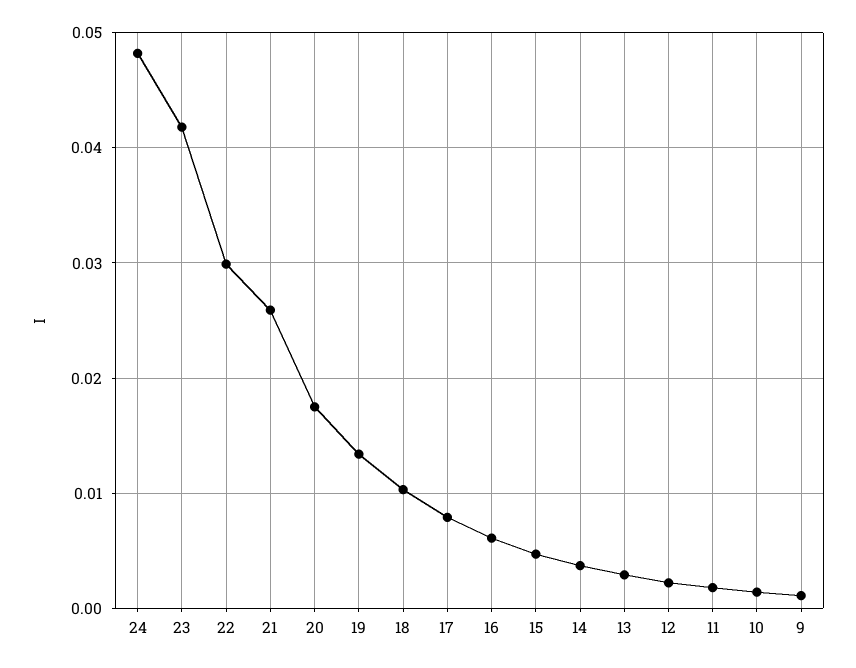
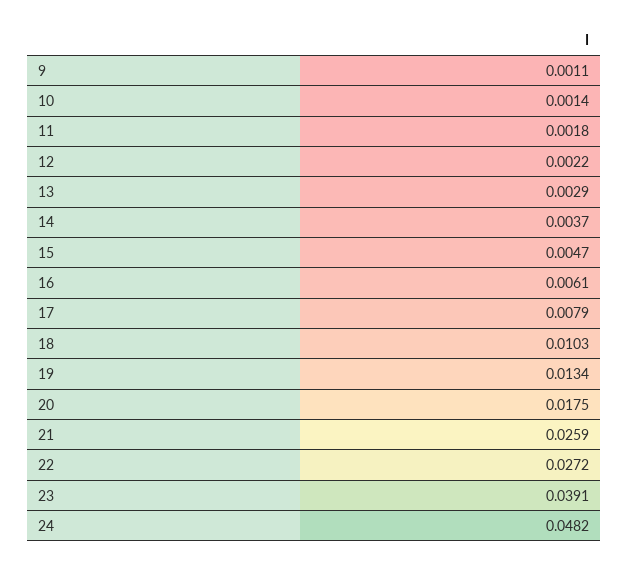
23: 0.042 -> 0.0391
22: 0.03 -> 0.0272

